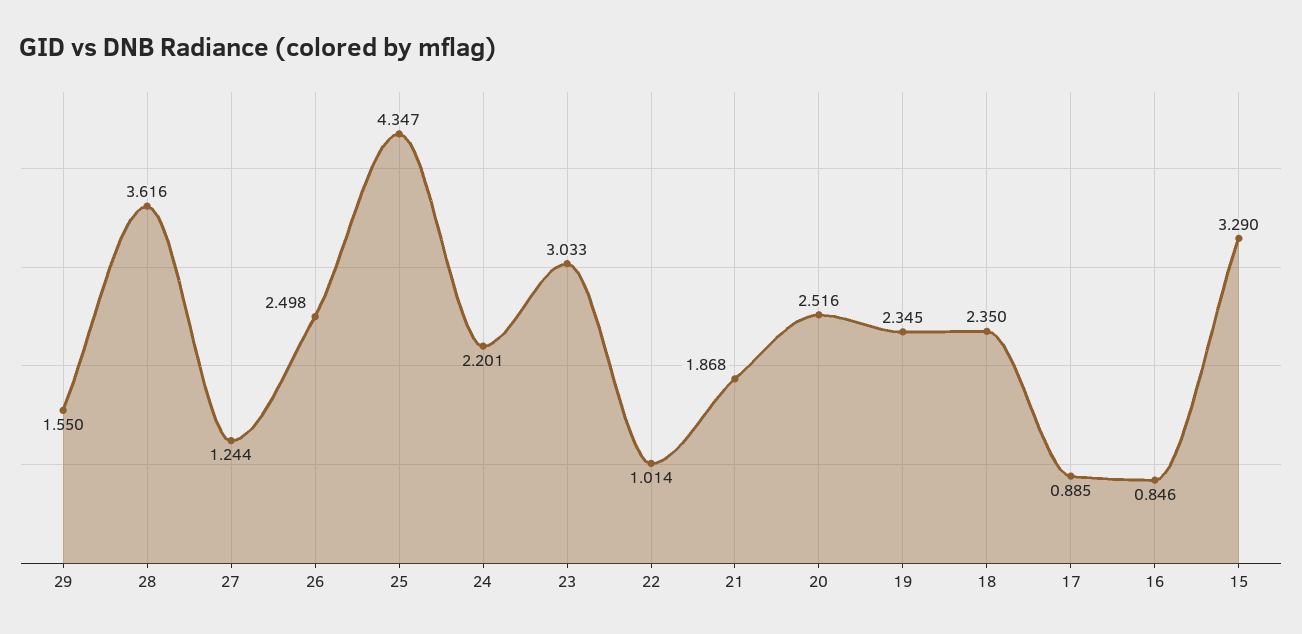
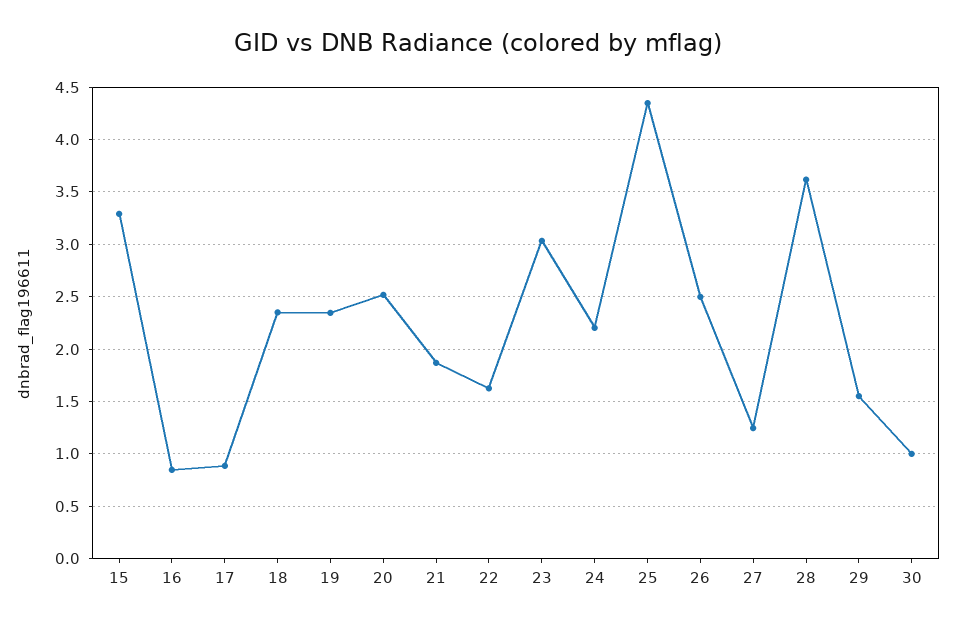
22: 1.014 -> 1.6
30: none -> 1

